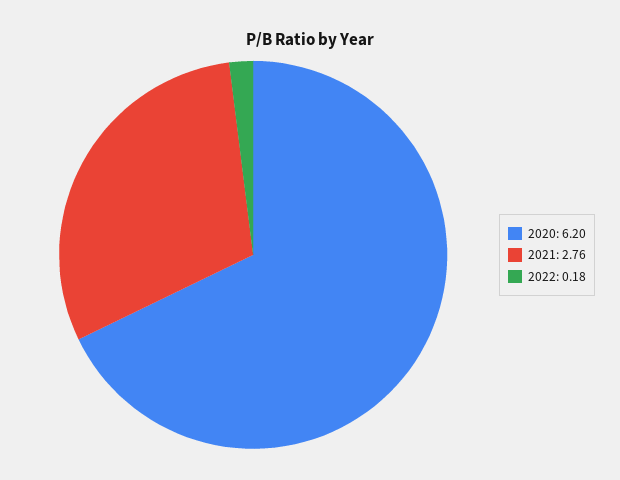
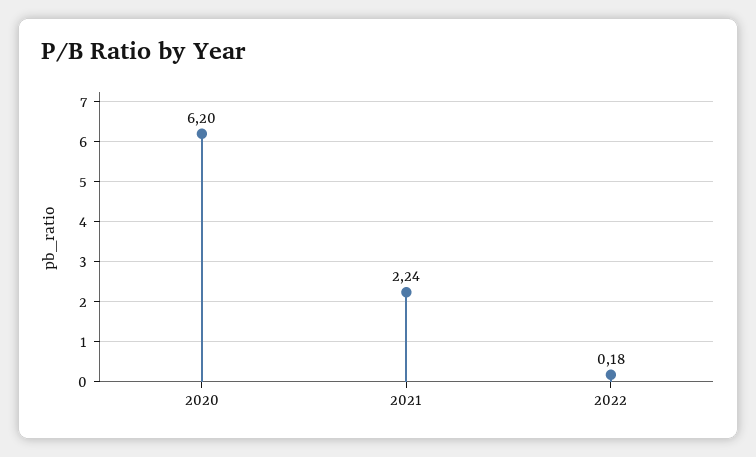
2021: 2.76 -> 2.24

